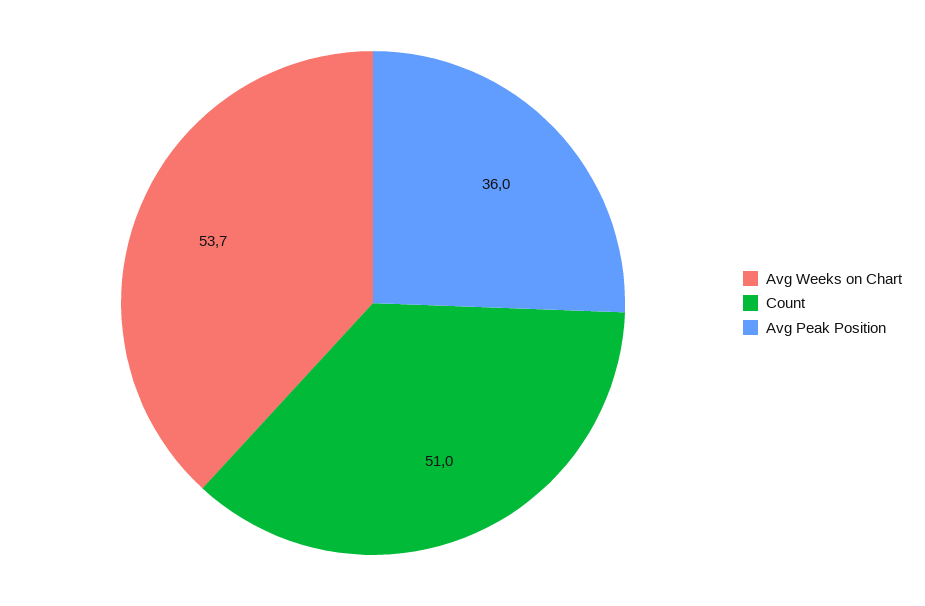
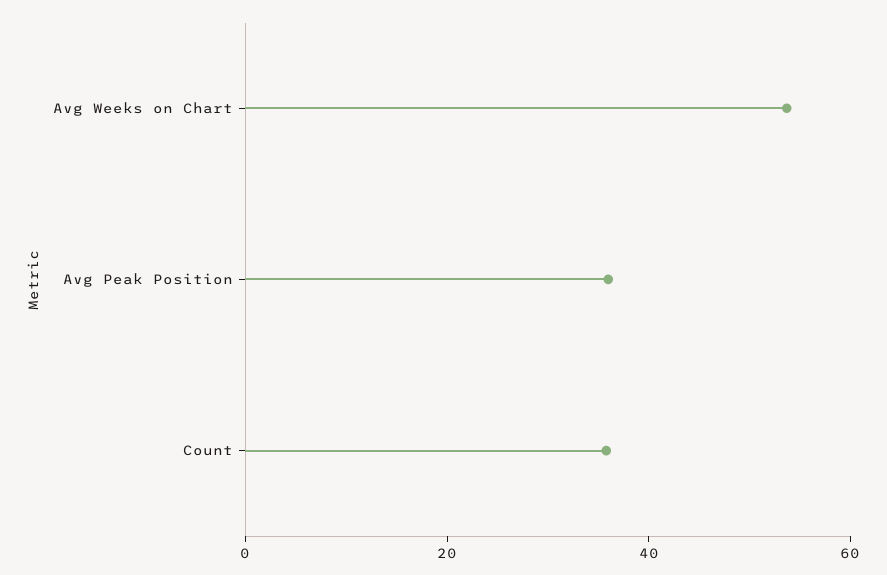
Count: 51 -> 35

